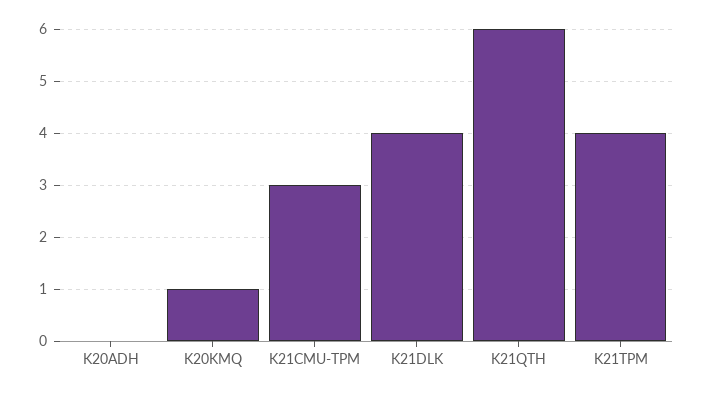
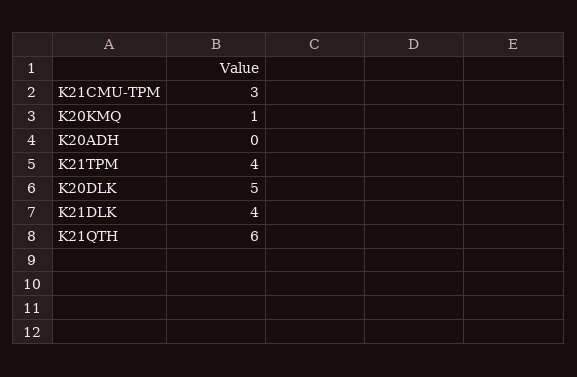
K20DLK: none -> 5

